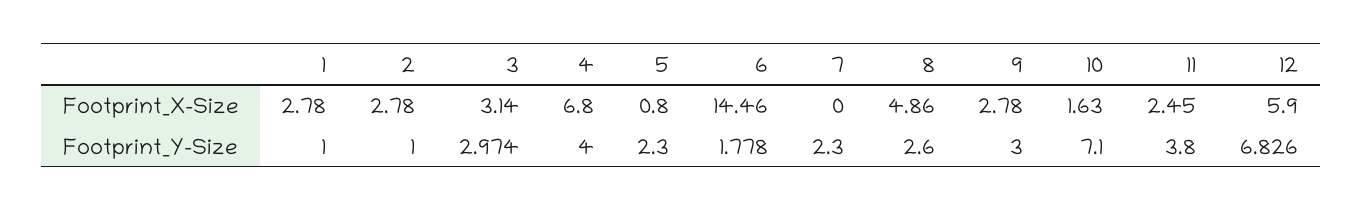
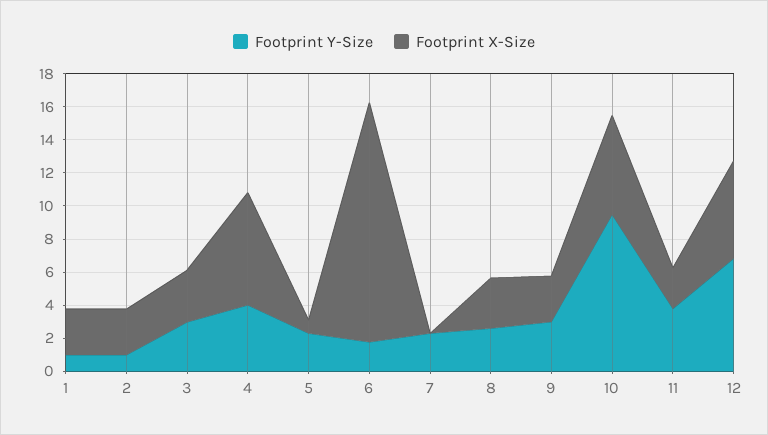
Footprint_X-Size, 8: 4.86 -> 3
Footprint_X-Size, 10: 1.63 -> 6
Footprint_Y-Size, 10: 7.1 -> 9.5

